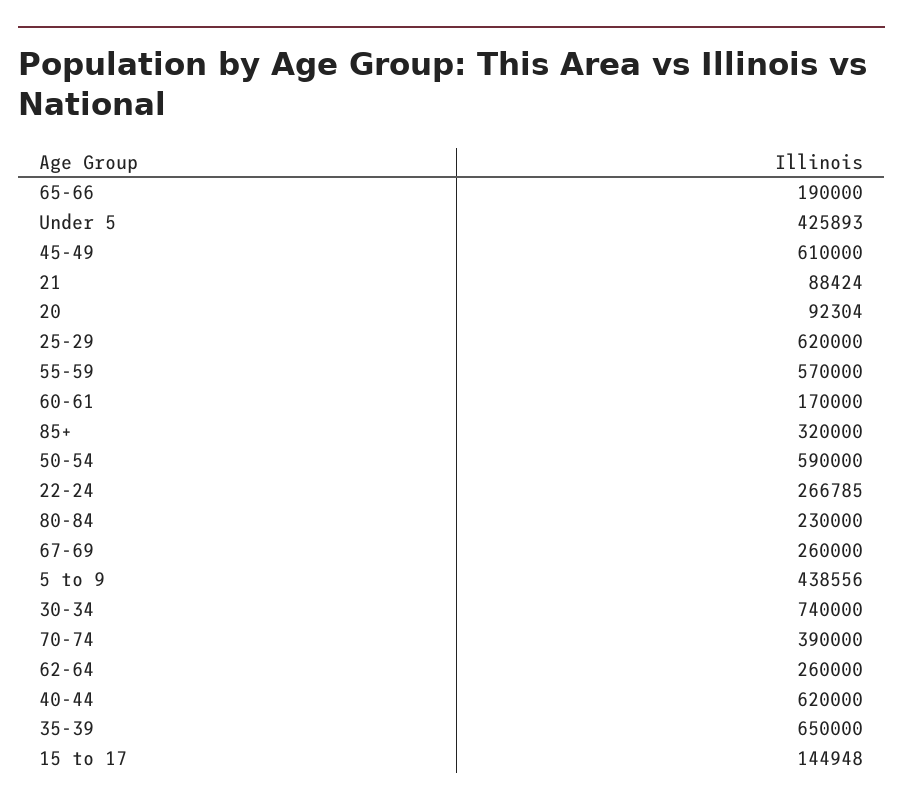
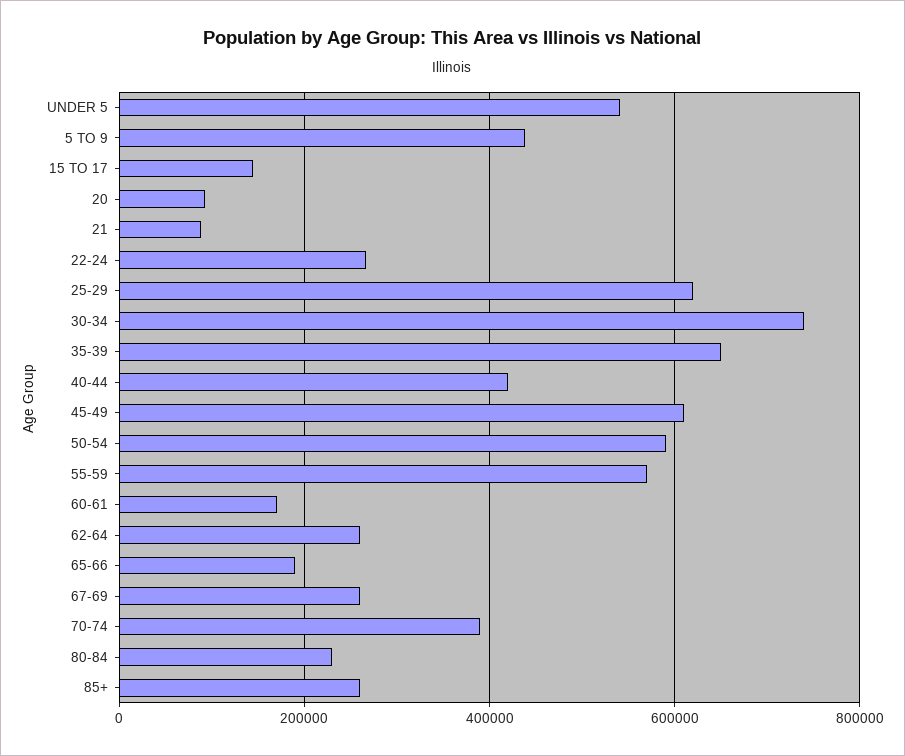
Under 5: 425893 -> 540000
85+: 320000 -> 260000
40-44: 620000 -> 420000

